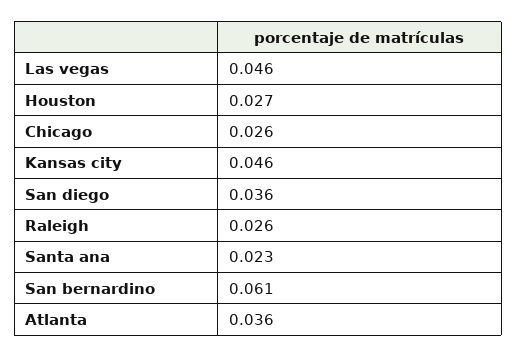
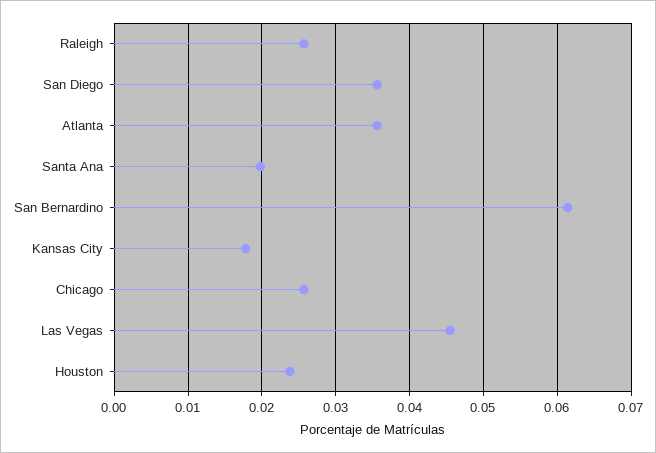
Houston: 0.027 -> 0.024
Kansas city: 0.046 -> 0.018
Santa ana: 0.023 -> 0.02

